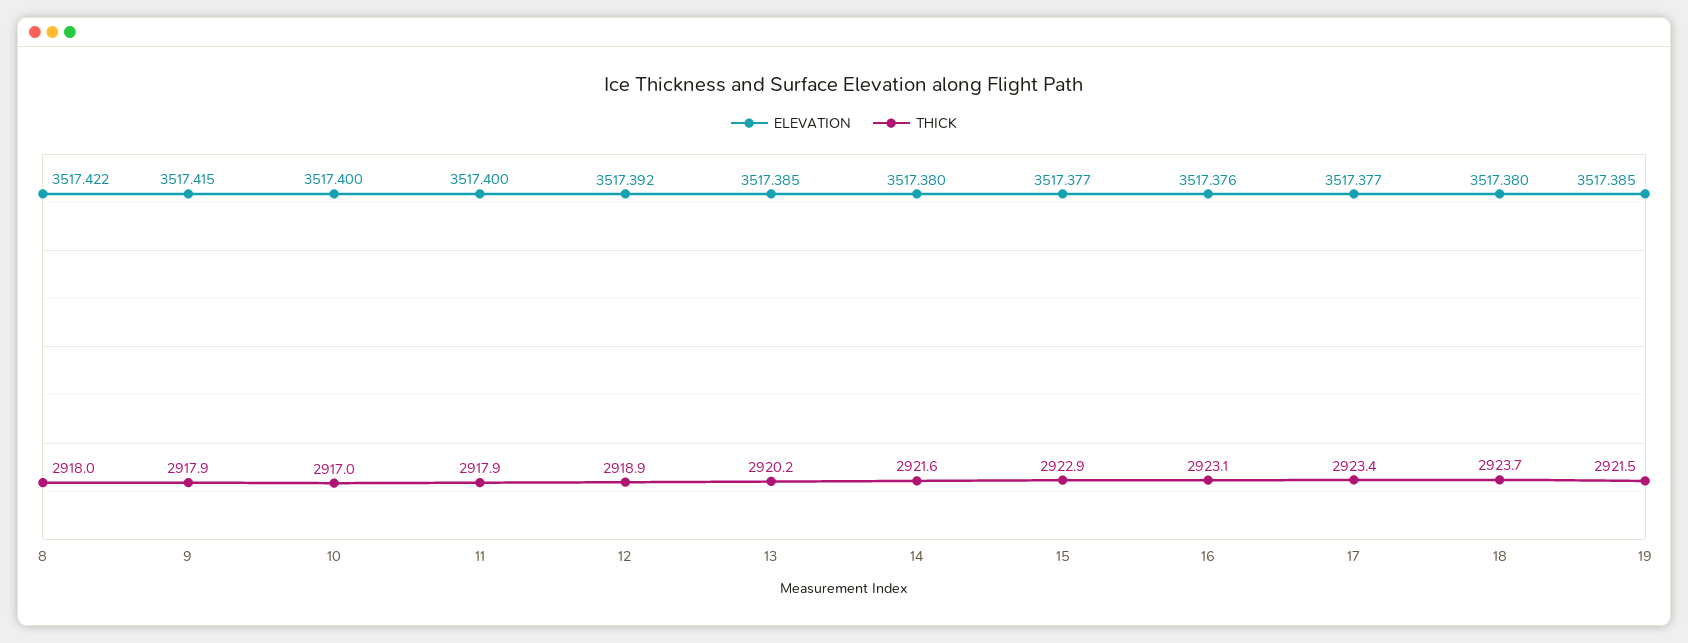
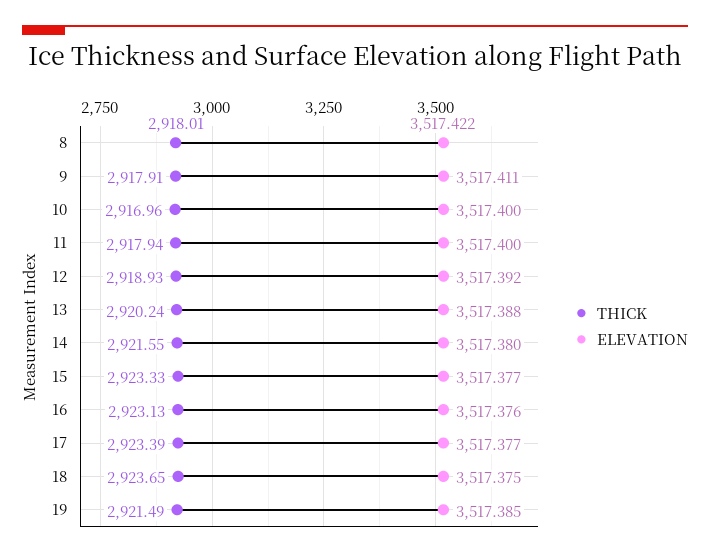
ELEVATION, 9: 3517.415 -> 3517.411
ELEVATION, 13: 3517.385 -> 3517.388
THICK, 15: 2922.9 -> 2923.33
ELEVATION, 18: 3517.38 -> 3517.375

